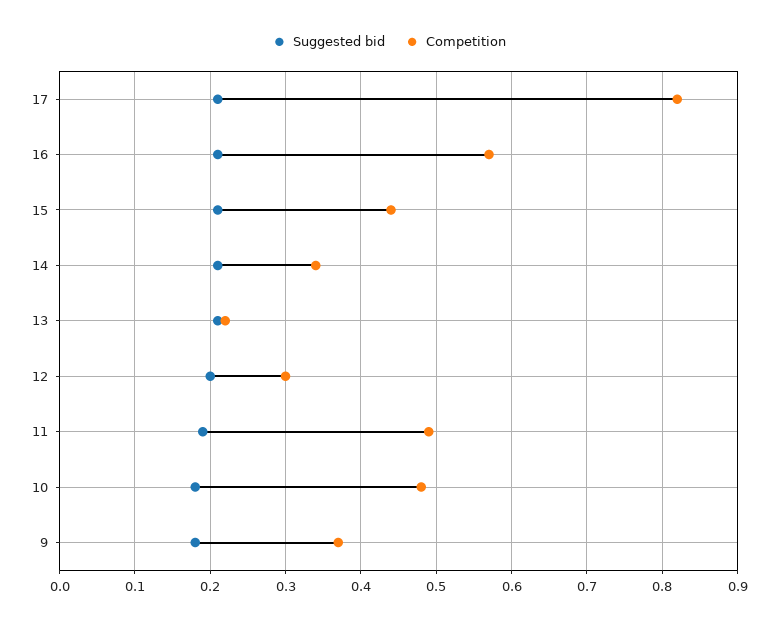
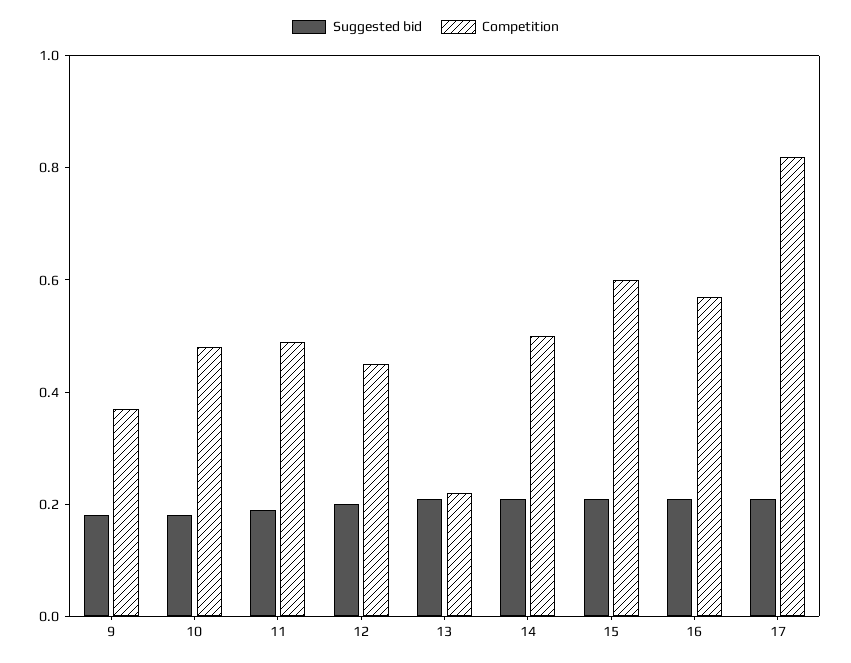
Competition, 15: 0.44 -> 0.6
Competition, 14: 0.34 -> 0.5
Competition, 12: 0.3 -> 0.45

